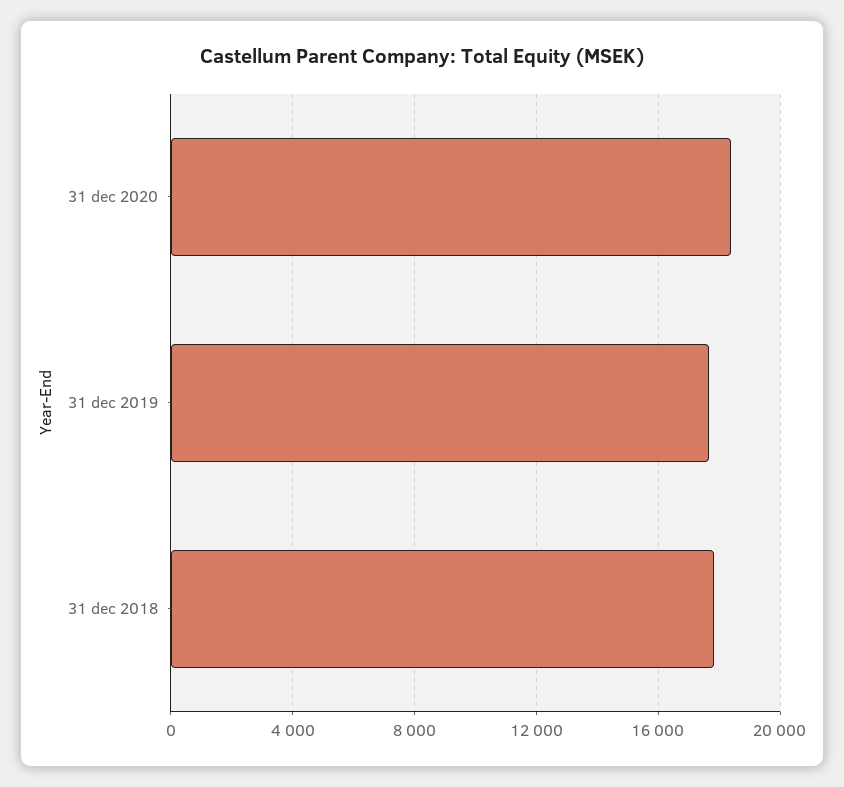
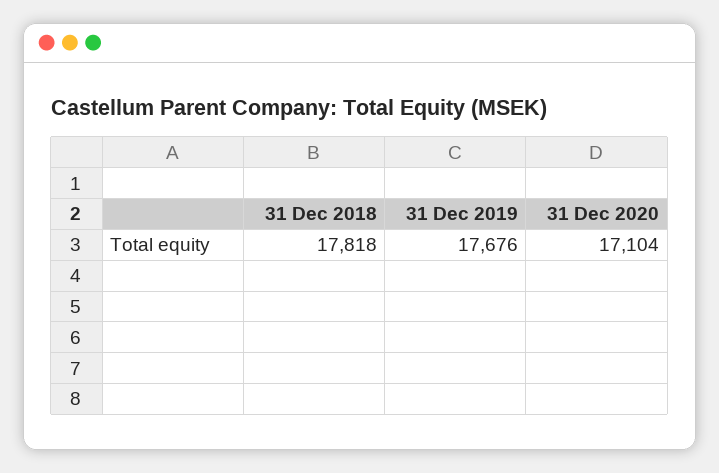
31 dec 2020: 18500 -> 17104

